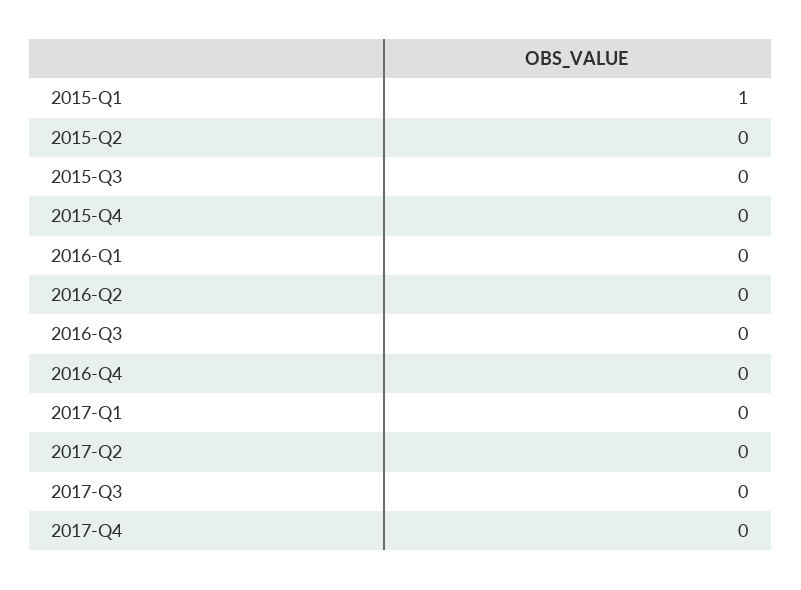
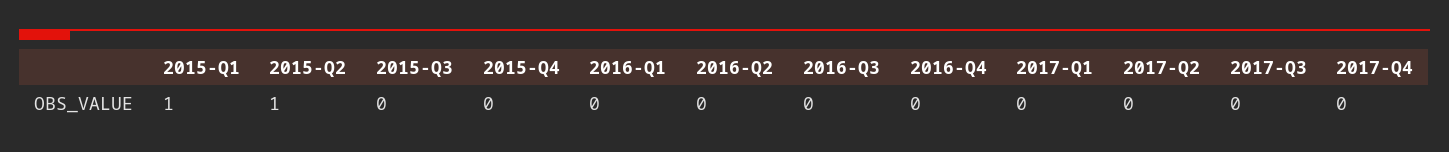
2015-Q2: 0 -> 1

